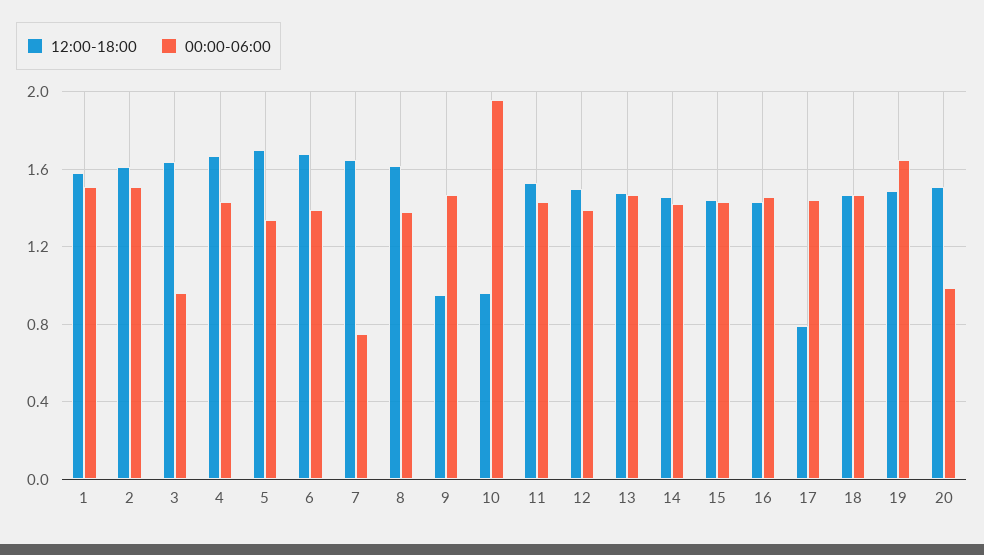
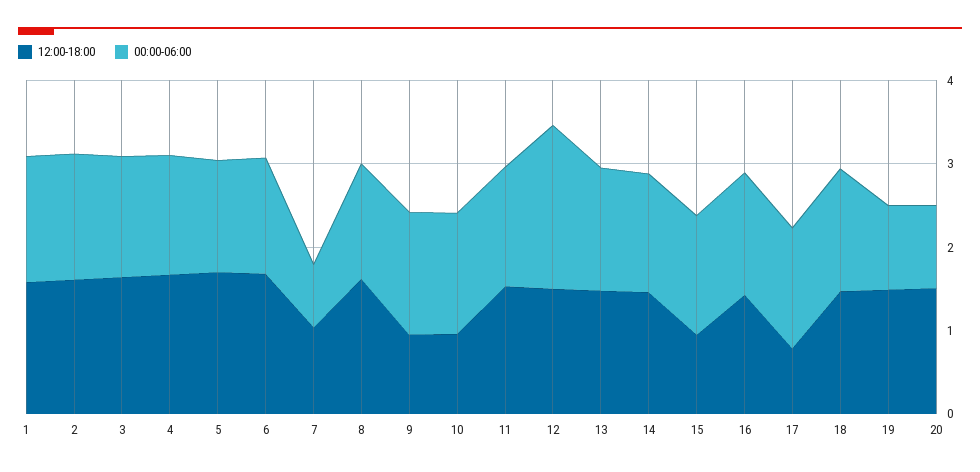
00:00-06:00, 3: 0.95 -> 1.4
12:00-18:00, 7: 1.65 -> 1
00:00-06:00, 10: 1.95 -> 1.4
00:00-06:00, 12: 1.4 -> 2
12:00-18:00, 15: 1.45 -> 1
00:00-06:00, 19: 1.65 -> 1

